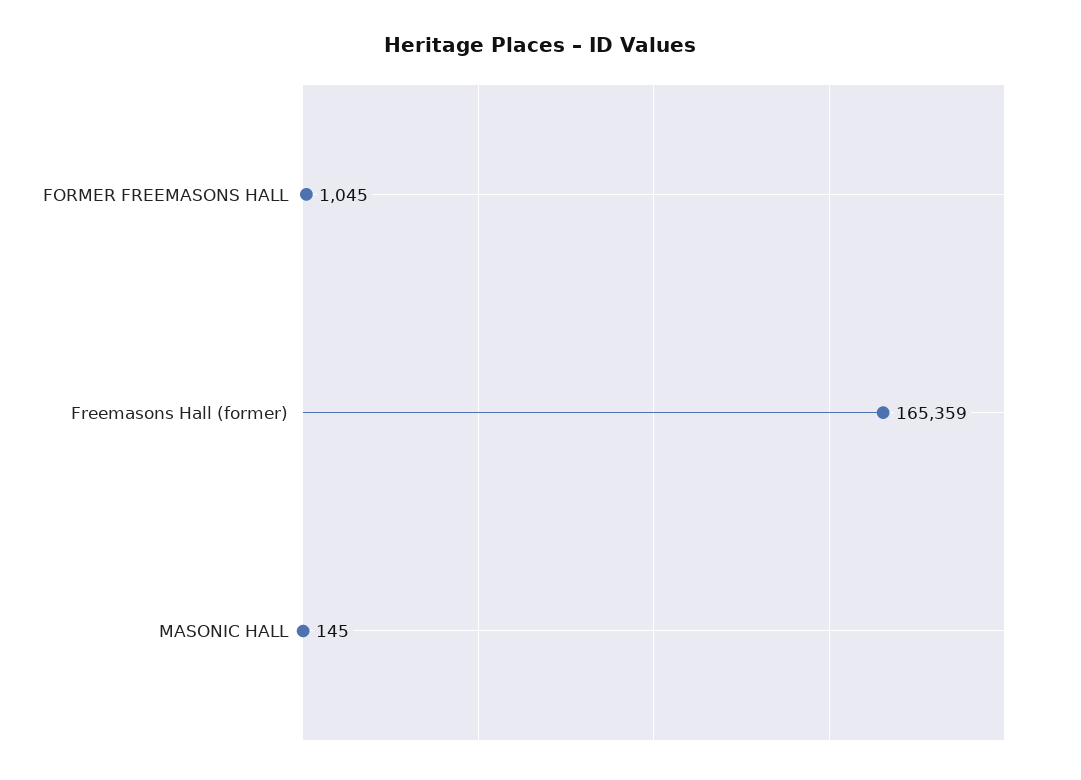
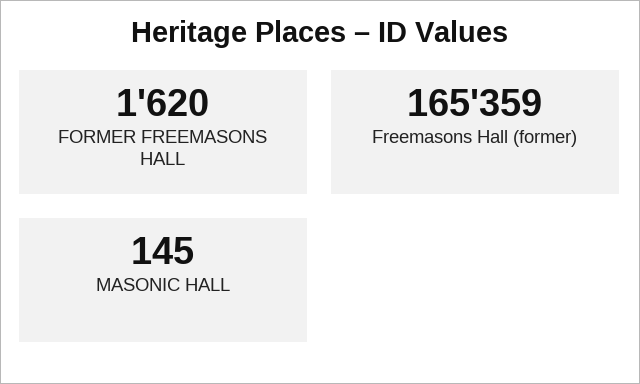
FORMER FREEMASONS HALL: 1045 -> 1620

